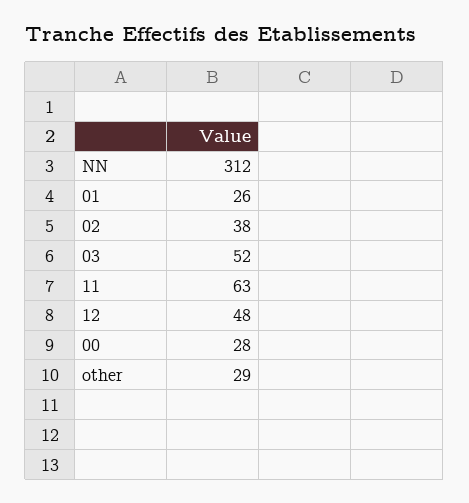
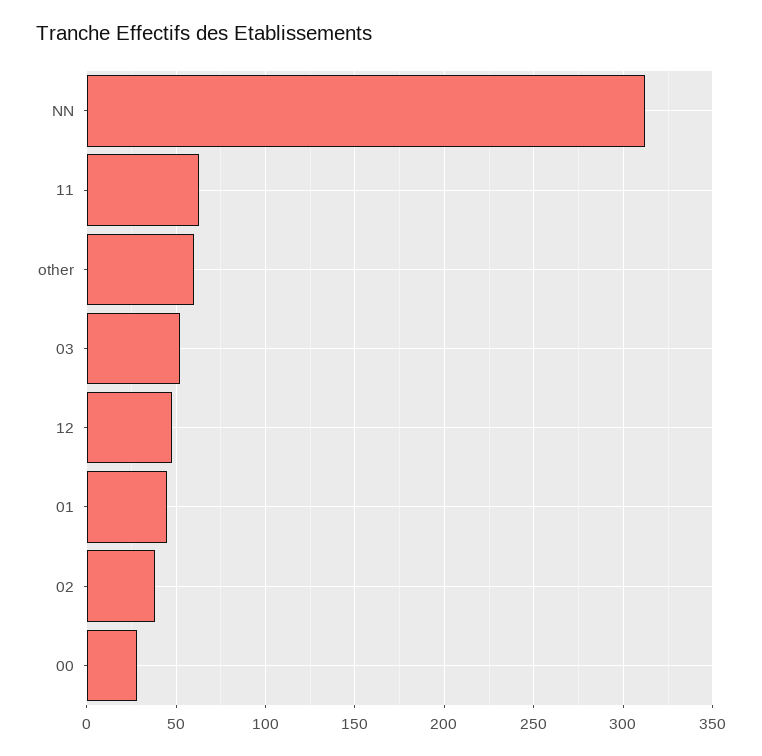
01: 26 -> 45
other: 29 -> 60

